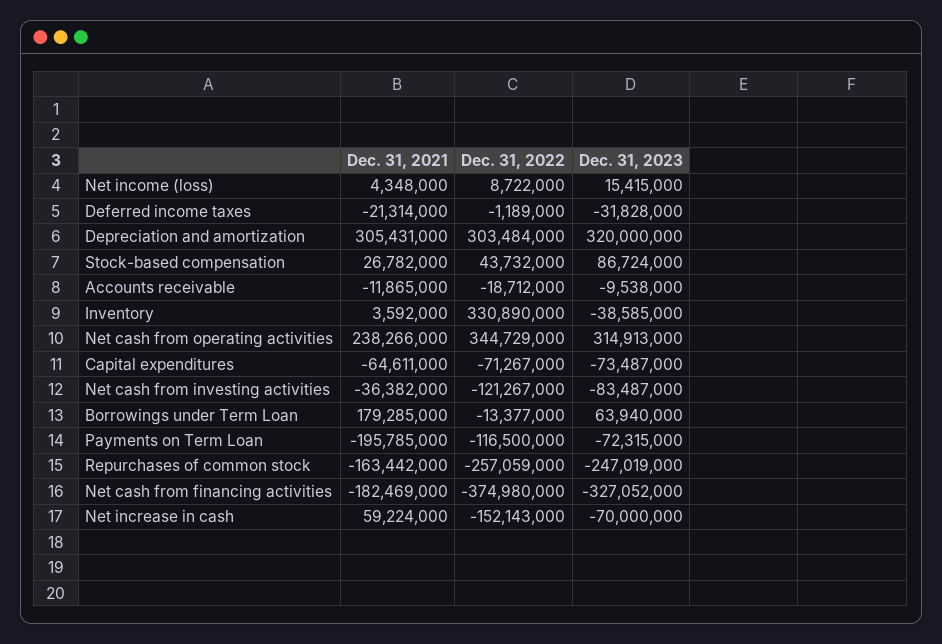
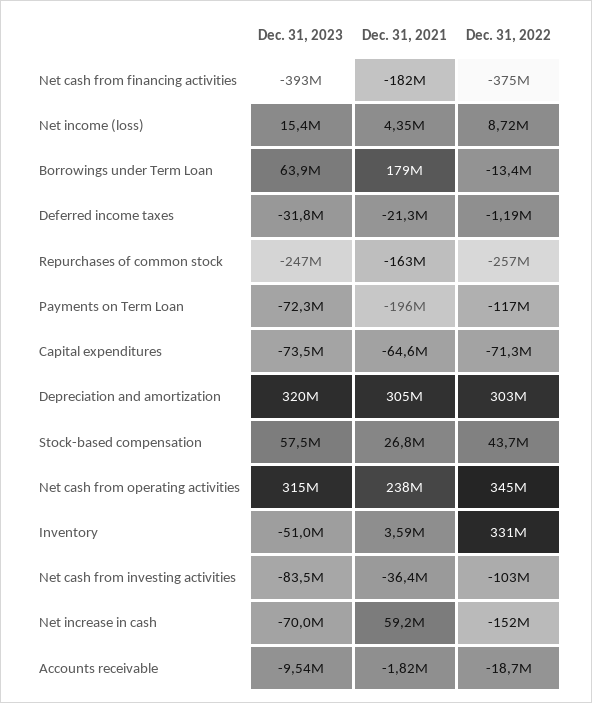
Dec. 31, 2023, Stock-based compensation: 86724000 -> 57500000
Dec. 31, 2021, Accounts receivable: -11865000 -> -1820000
Dec. 31, 2023, Inventory: -38585000 -> -51000000
Dec. 31, 2022, Net cash from investing activities: -121267000 -> -103000000
Dec. 31, 2023, Net cash from financing activities: -327052000 -> -393000000

